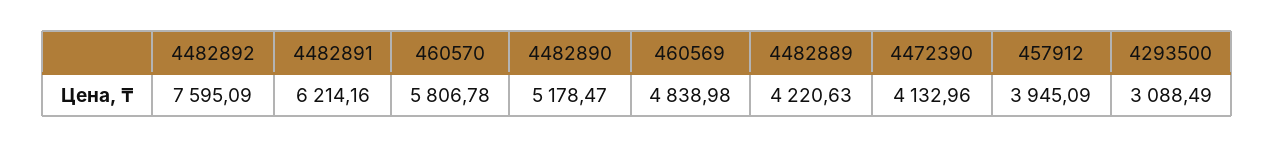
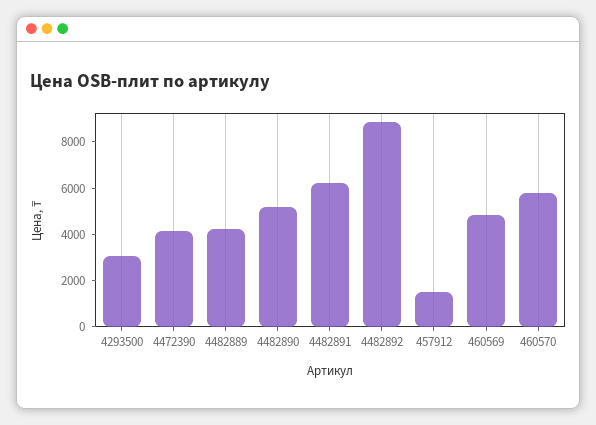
4482892: 7595.09 -> 9000
457912: 3945.09 -> 1500

